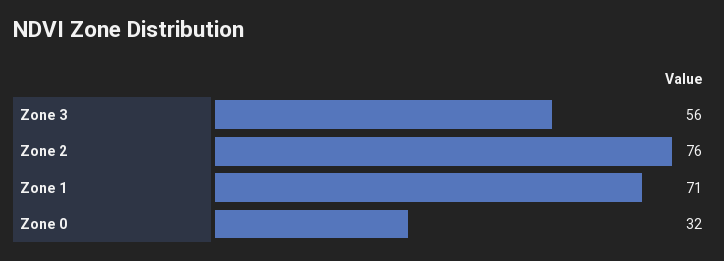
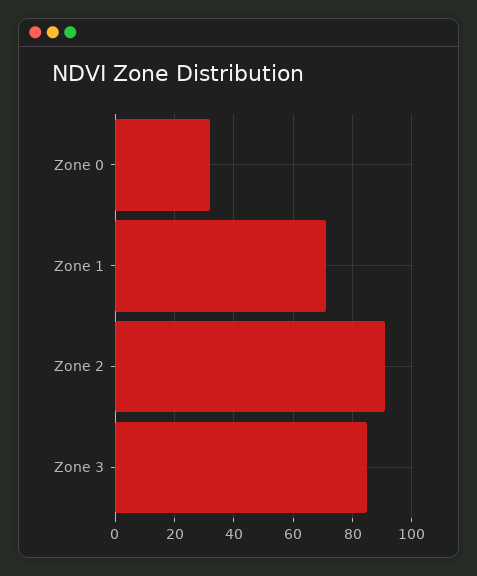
Zone 3: 56 -> 85
Zone 2: 76 -> 90

